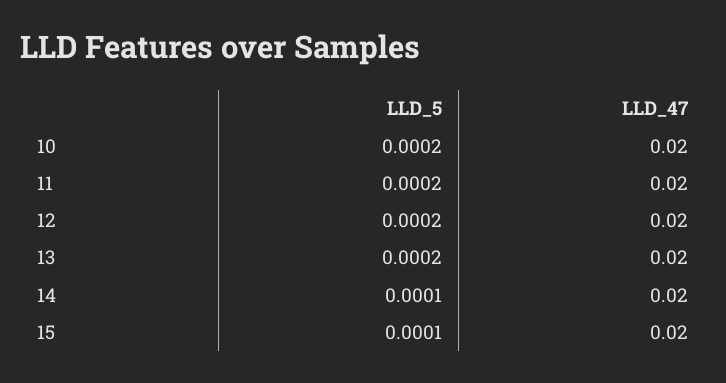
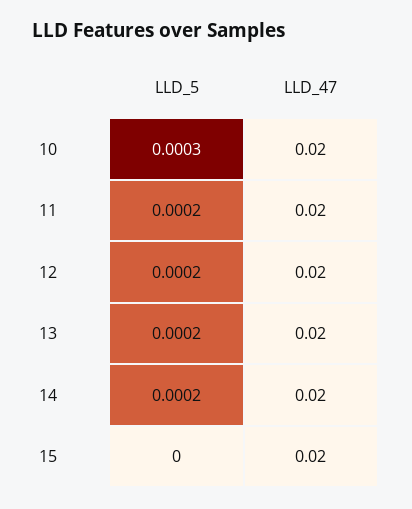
LLD_5, 10: 0.0002 -> 0.0003
LLD_5, 14: 0.0001 -> 0.0002
LLD_5, 15: 0.0001 -> 0

